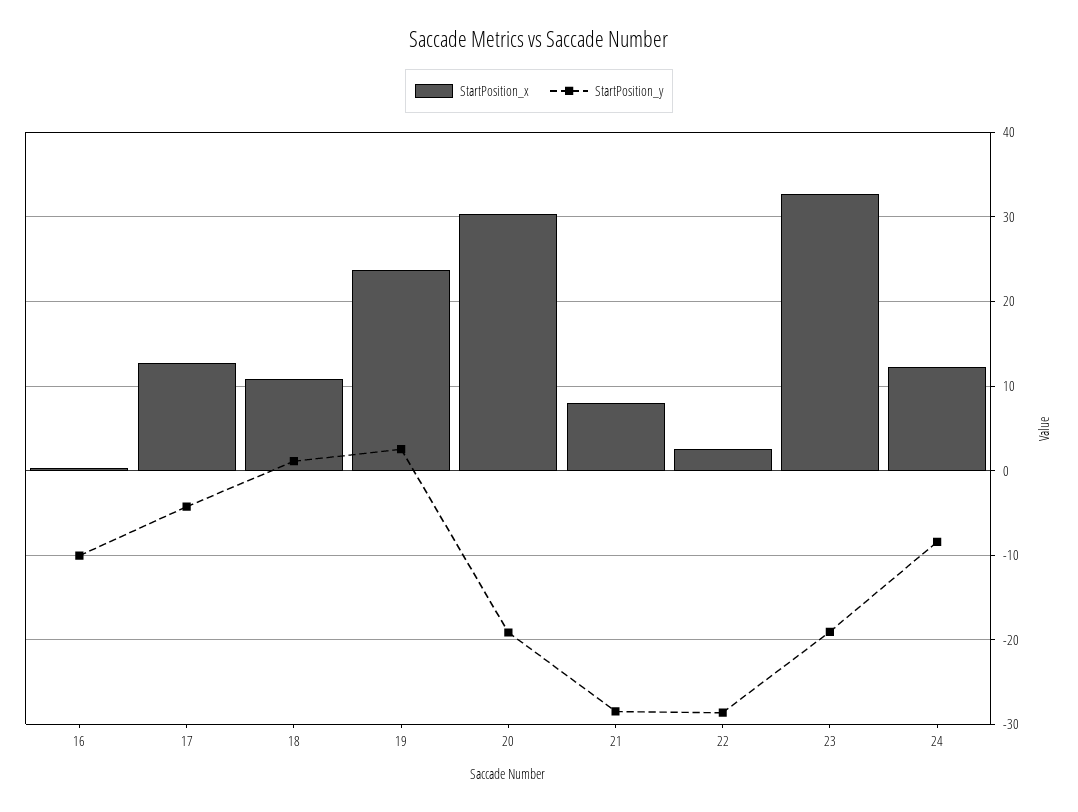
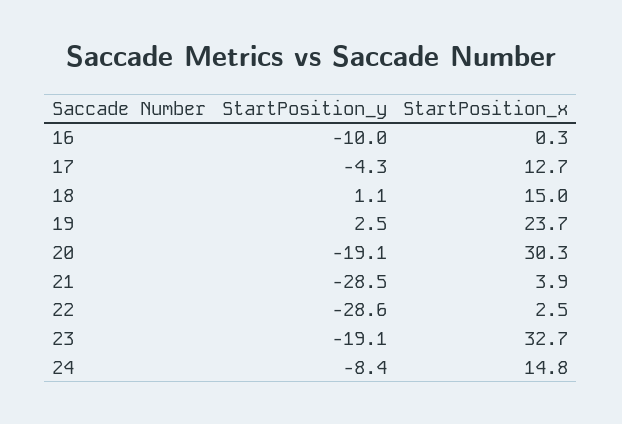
StartPosition_x, 18: 11 -> 15
StartPosition_x, 21: 8 -> 3.9
StartPosition_x, 24: 12 -> 14.8

